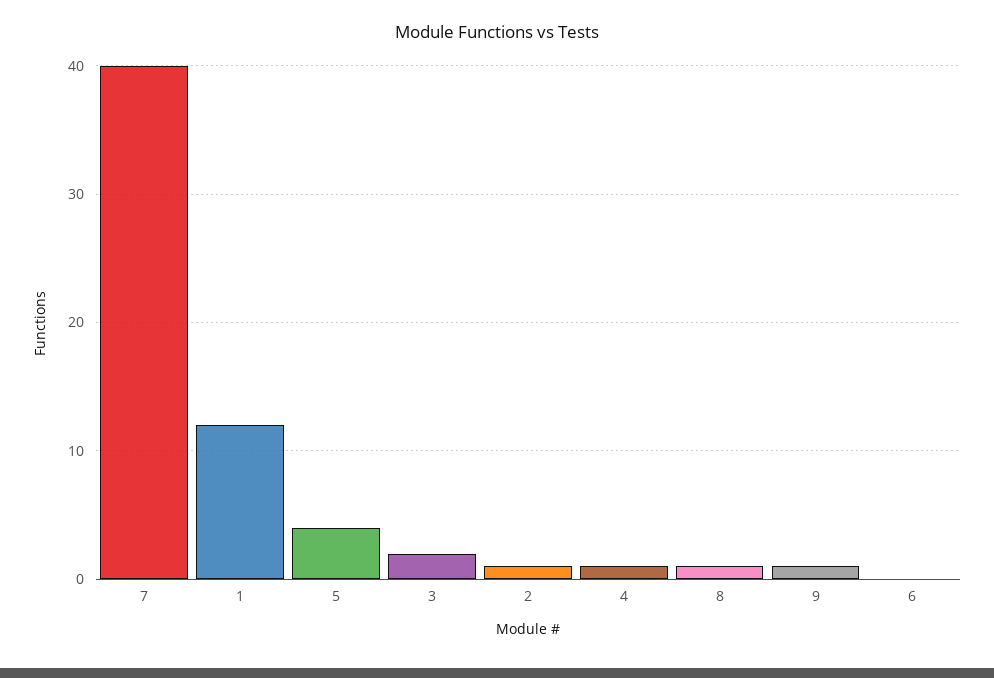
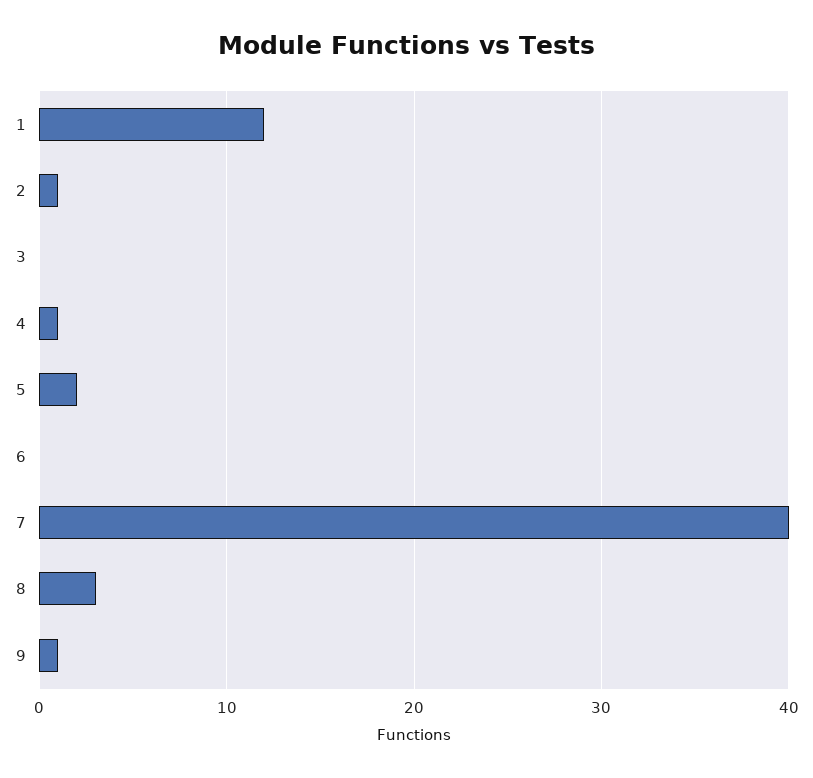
5: 4 -> 2
3: 2 -> 0
8: 1 -> 3

